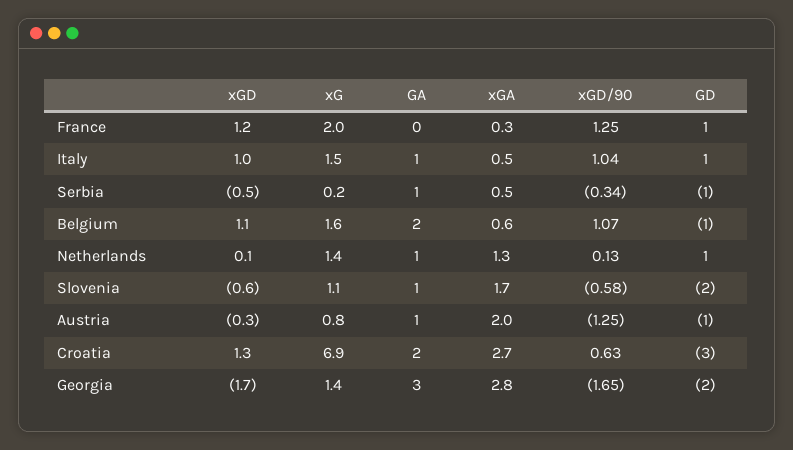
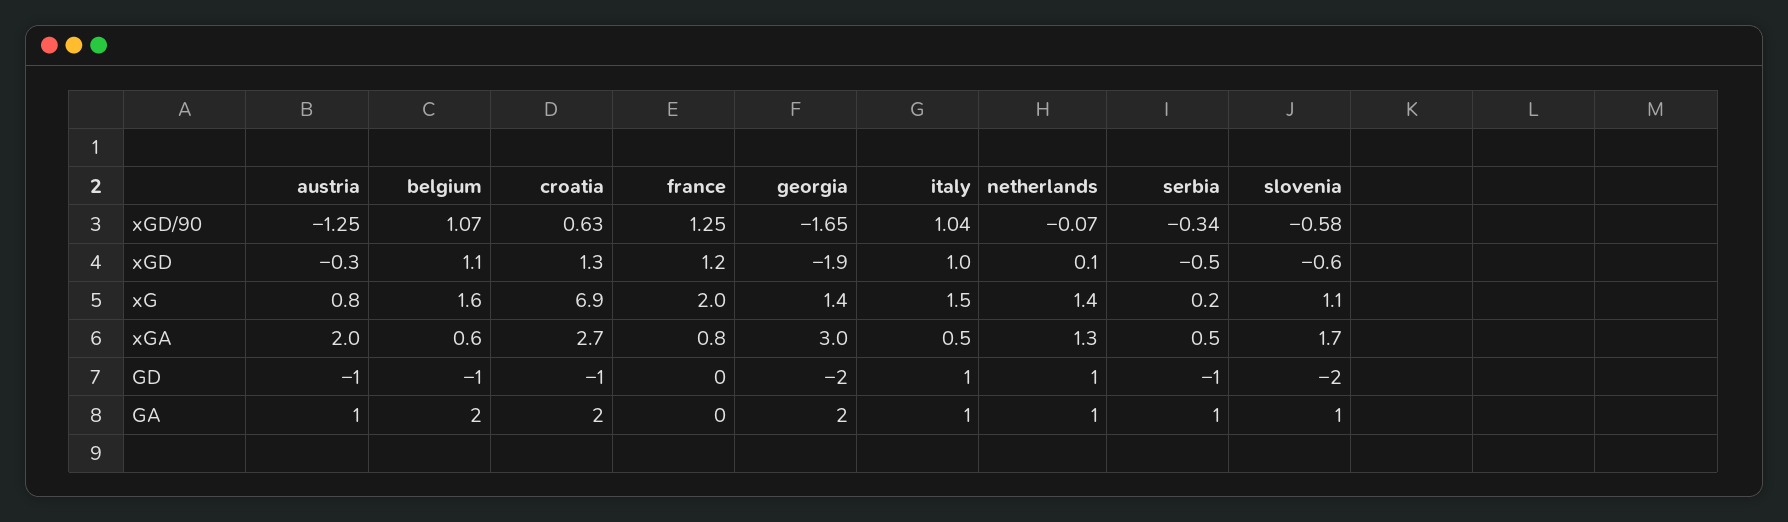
xGA, France: 0.3 -> 0.8
GD, France: 1 -> 0
xGD/90, Netherlands: 0.13 -> -0.07
GD, Croatia: -3 -> -1
xGD, Georgia: -1.7 -> -1.9
GA, Georgia: 3 -> 2
xGA, Georgia: 2.8 -> 3

